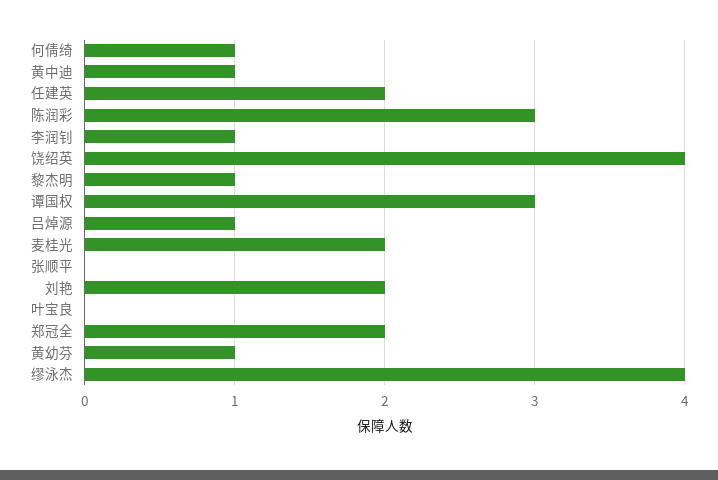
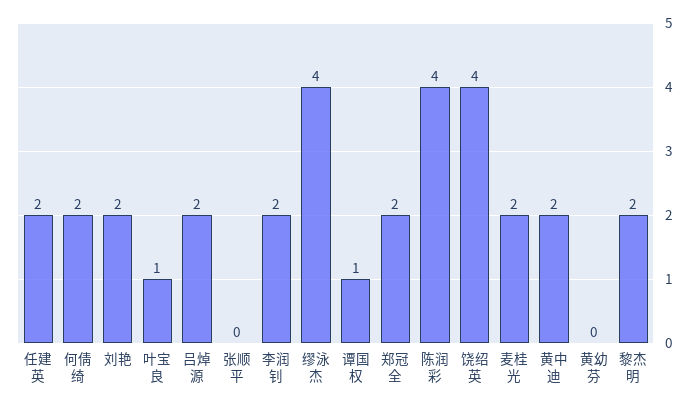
何倩绮: 1 -> 2
黄中迪: 1 -> 2
陈润彩: 3 -> 4
李润钊: 1 -> 2
黎杰明: 1 -> 2
谭国权: 3 -> 1
吕焯源: 1 -> 2
叶宝良: 0 -> 1
黄幼芬: 1 -> 0

